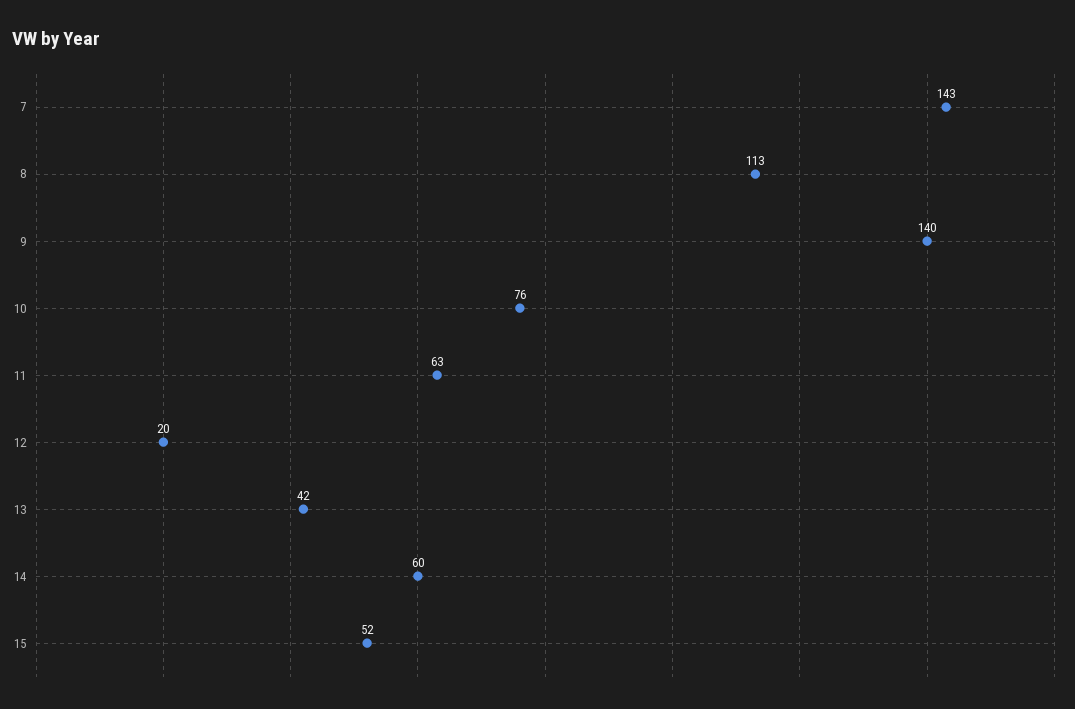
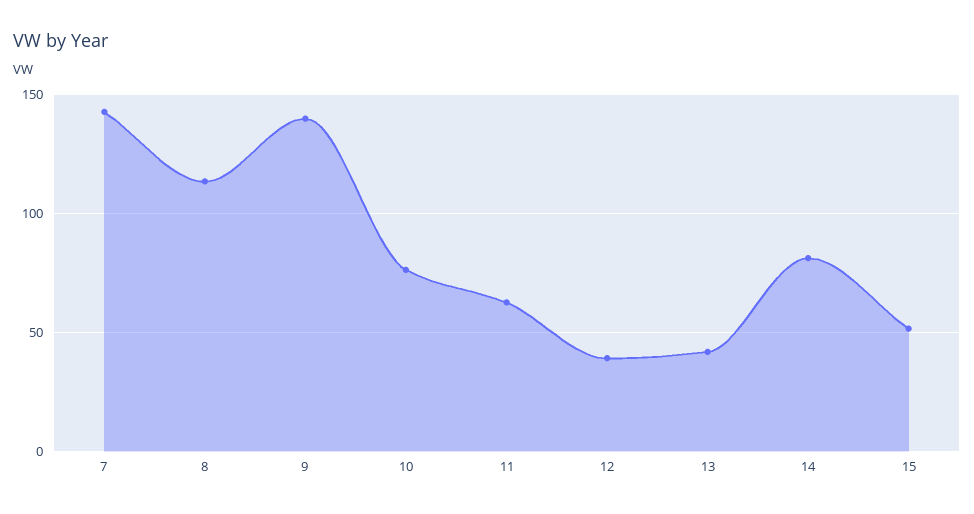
12: 20 -> 40
14: 60 -> 80

